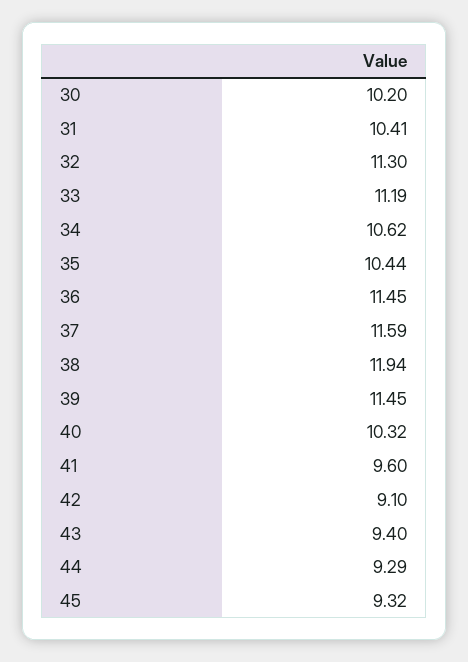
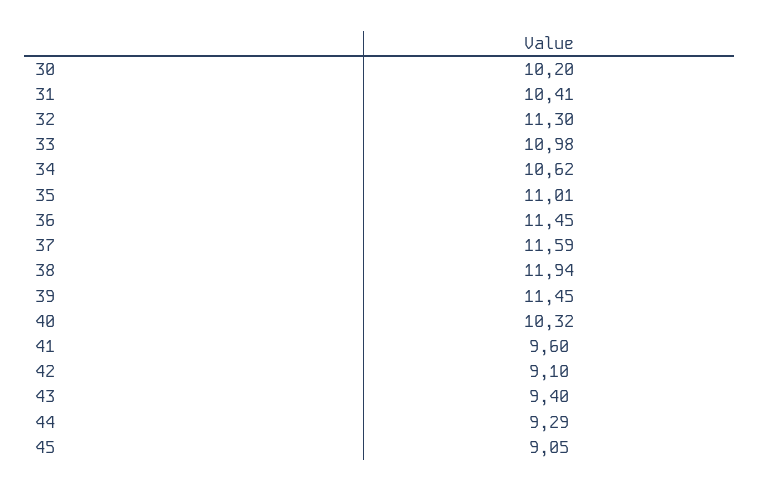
33: 11.19 -> 10.98
35: 10.44 -> 11.01
45: 9.32 -> 9.05

